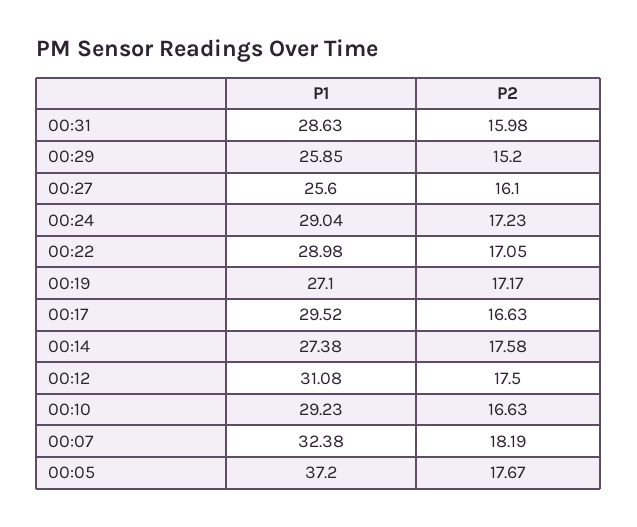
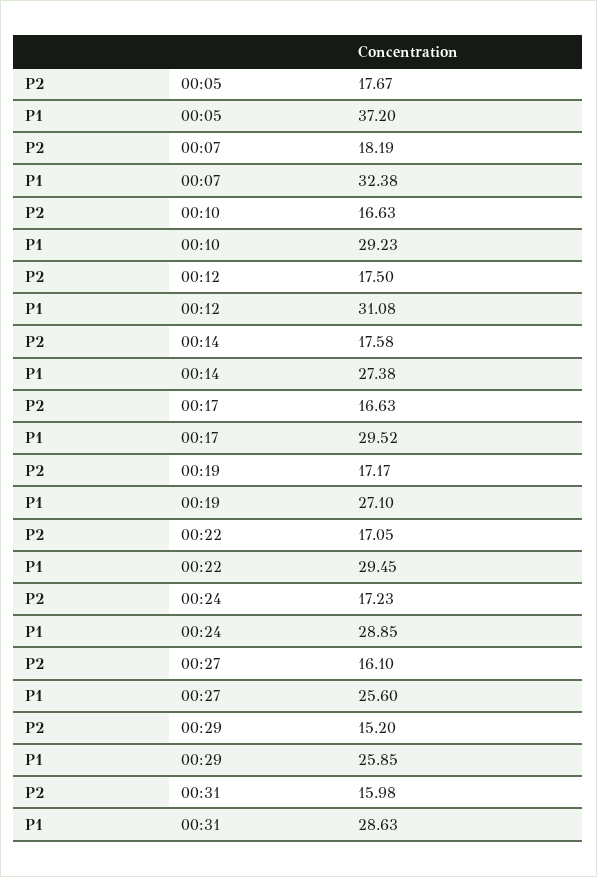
P1, 00:24: 29.04 -> 28.85
P1, 00:22: 28.98 -> 29.45

